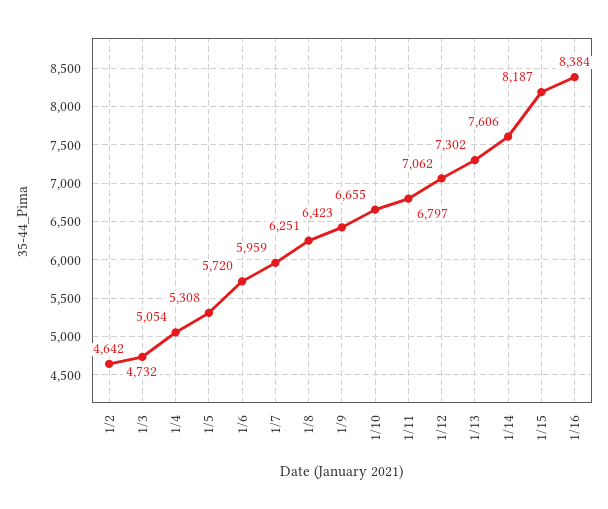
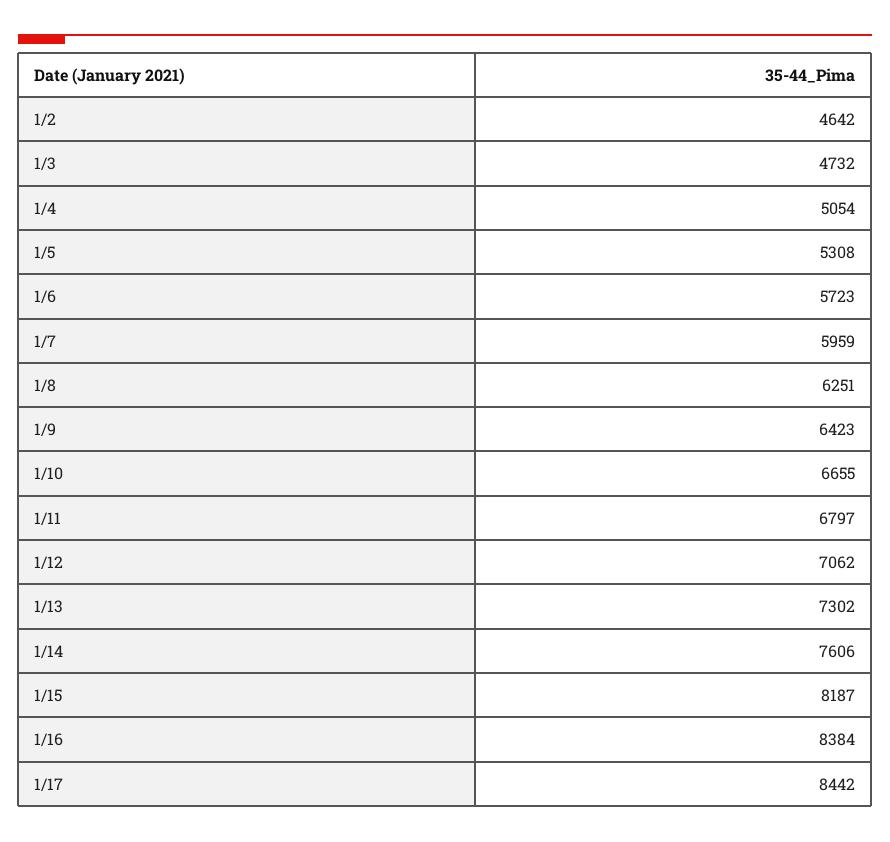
1/6: 5720 -> 5723
1/17: none -> 8442

